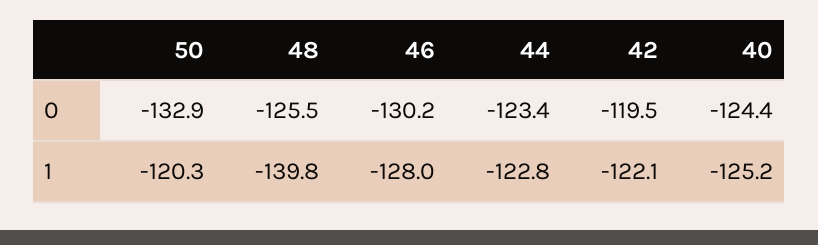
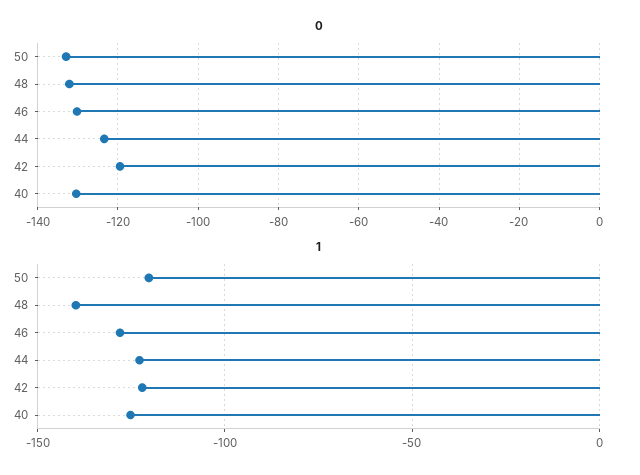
0, 48: -125.5 -> -132
0, 40: -124.4 -> -130

